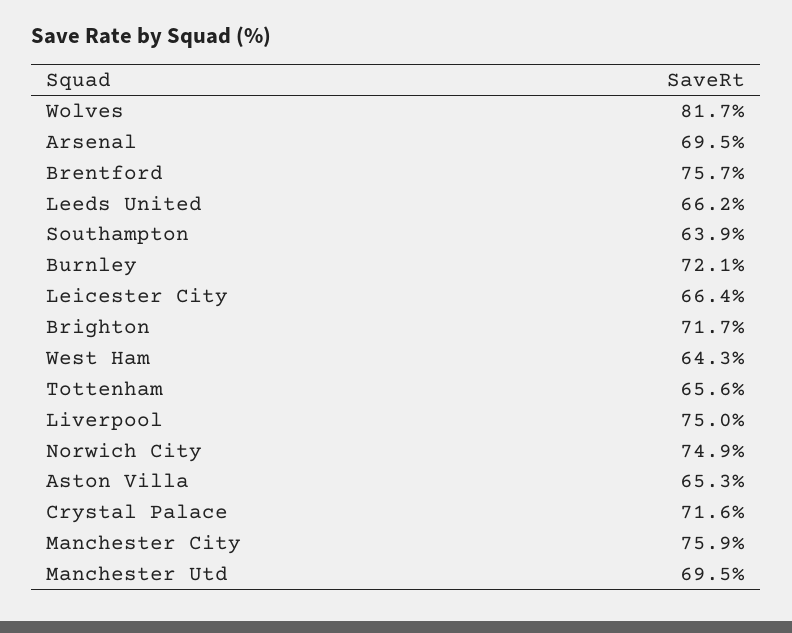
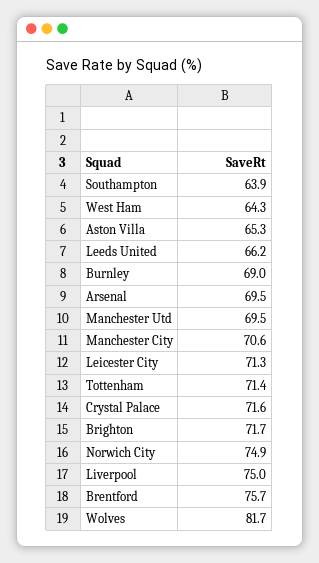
Burnley: 72.1 -> 69
Leicester City: 66.4 -> 71.3
Tottenham: 65.6 -> 71.4
Manchester City: 75.9 -> 70.6

